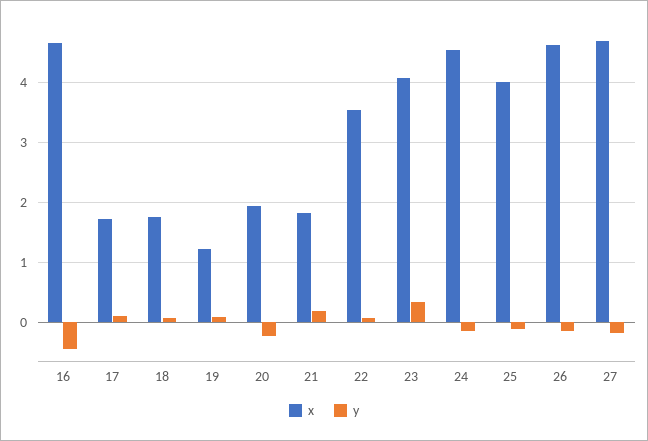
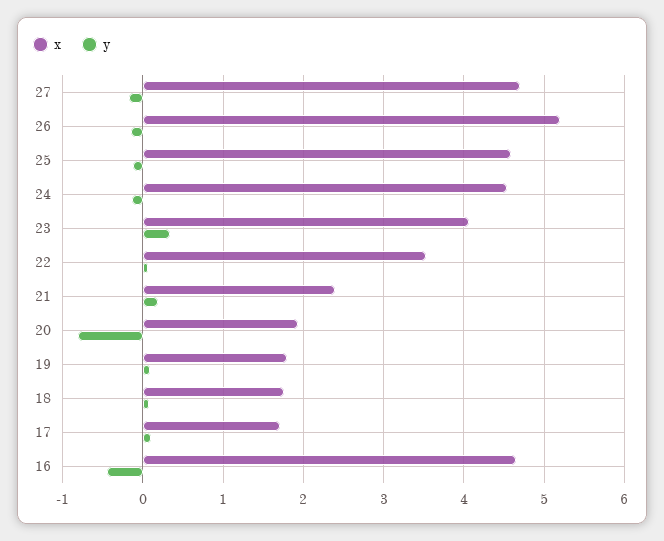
x, 19: 1.2 -> 1.8
y, 20: -0.2 -> -0.8
x, 21: 1.8 -> 2.4
x, 25: 4 -> 4.6
x, 26: 4.6 -> 5.2

